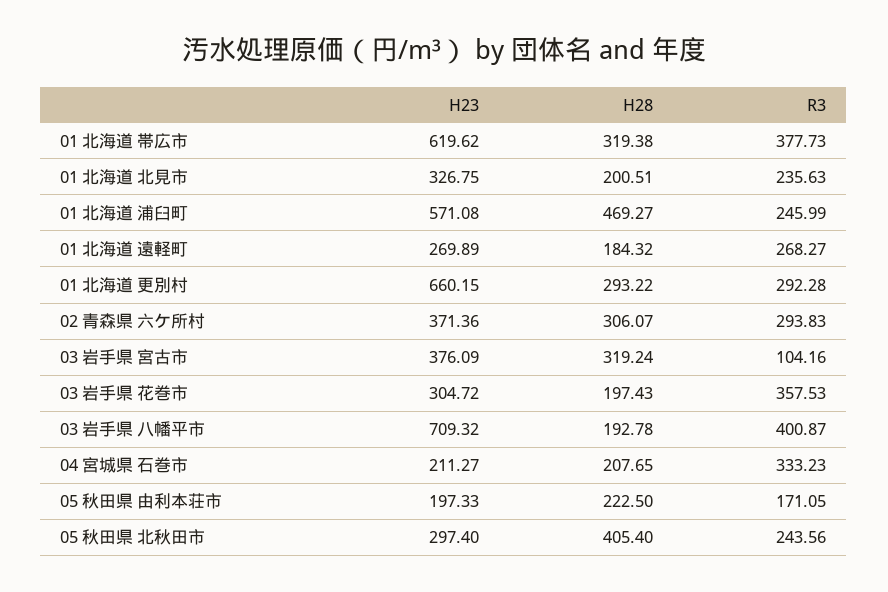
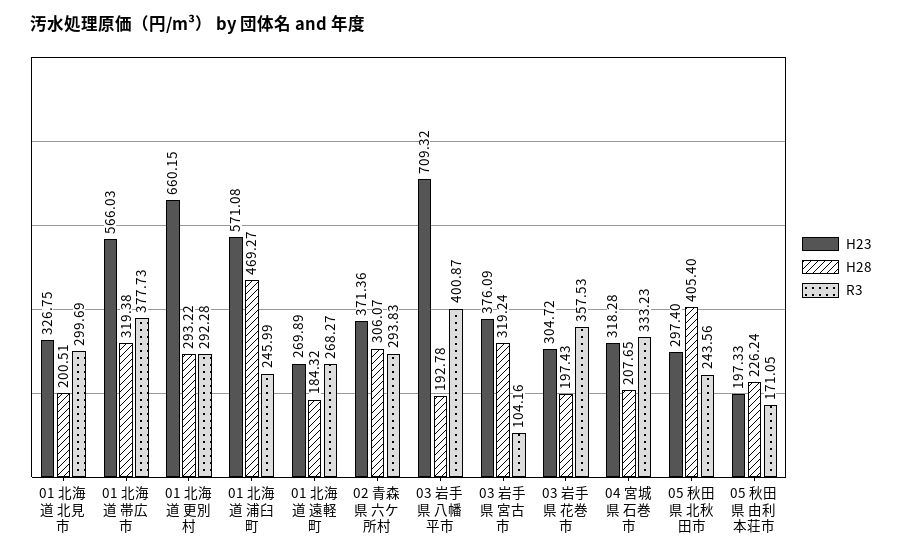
H23, 01 北海道 帯広市: 619.62 -> 566.03
R3, 01 北海道 北見市: 235.63 -> 299.69
H23, 04 宮城県 石巻市: 211.27 -> 318.28
H28, 05 秋田県 由利本荘市: 222.5 -> 226.24

